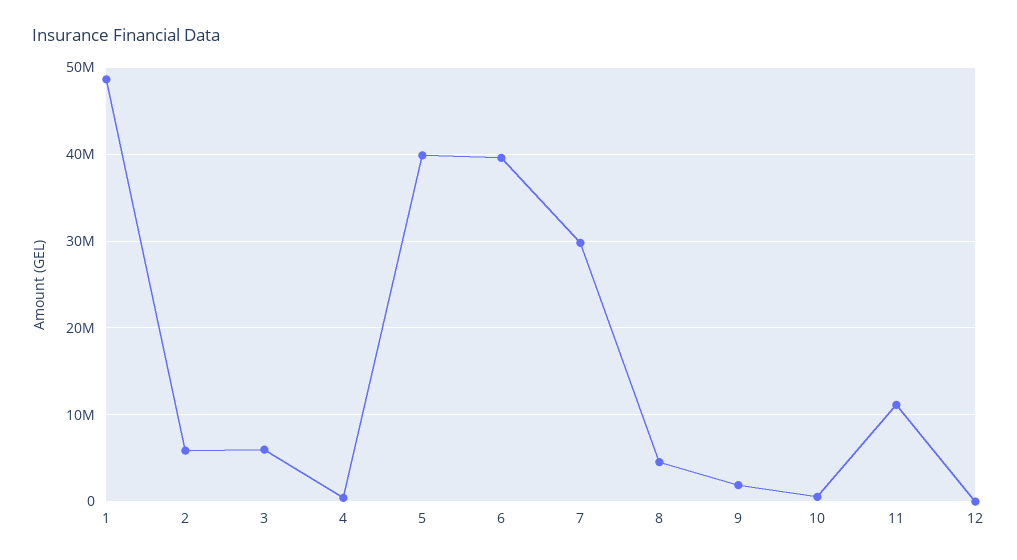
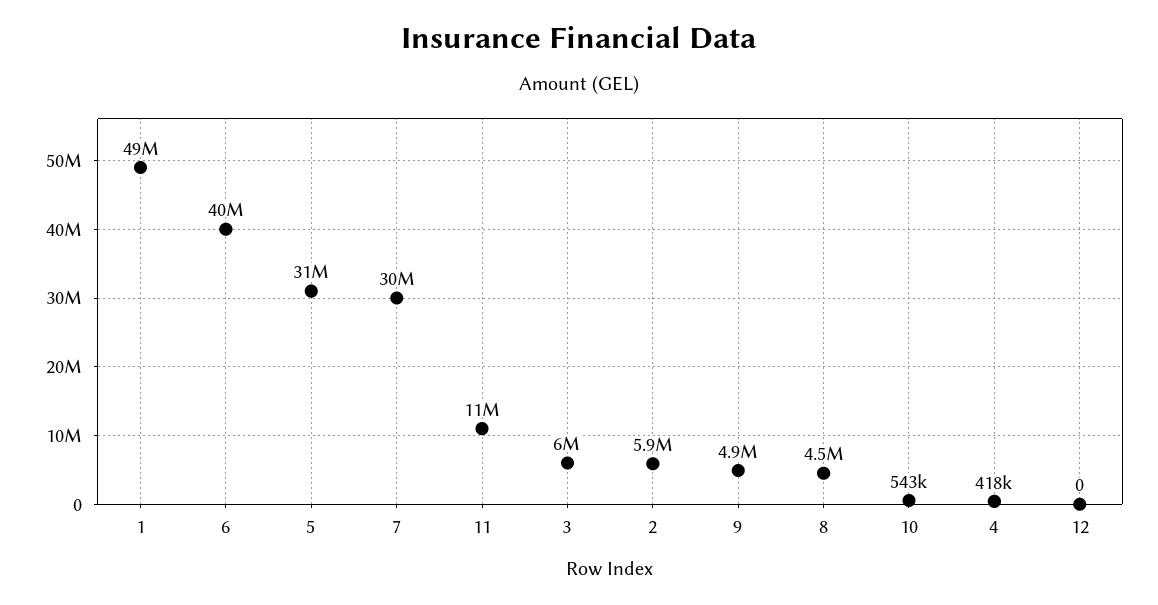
5: 40000000 -> 31000000
9: 2000000 -> 4900000

